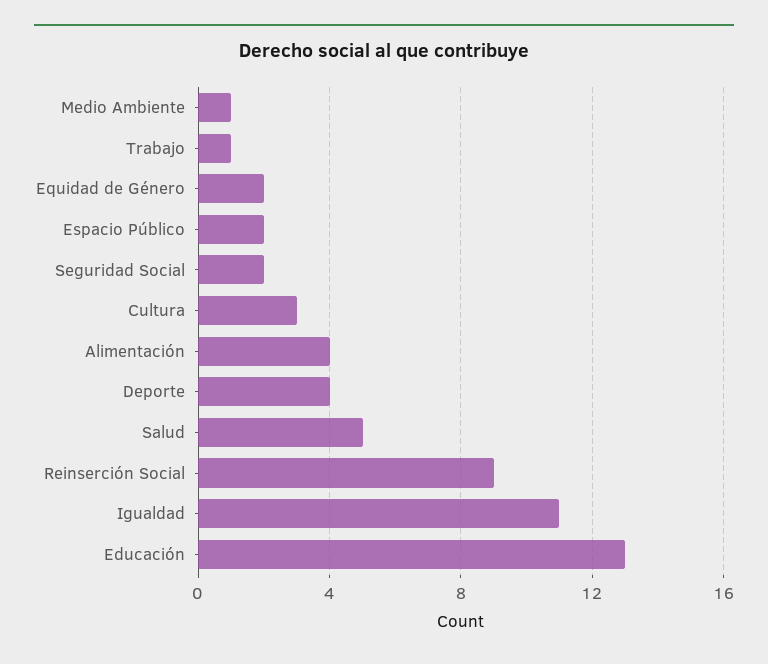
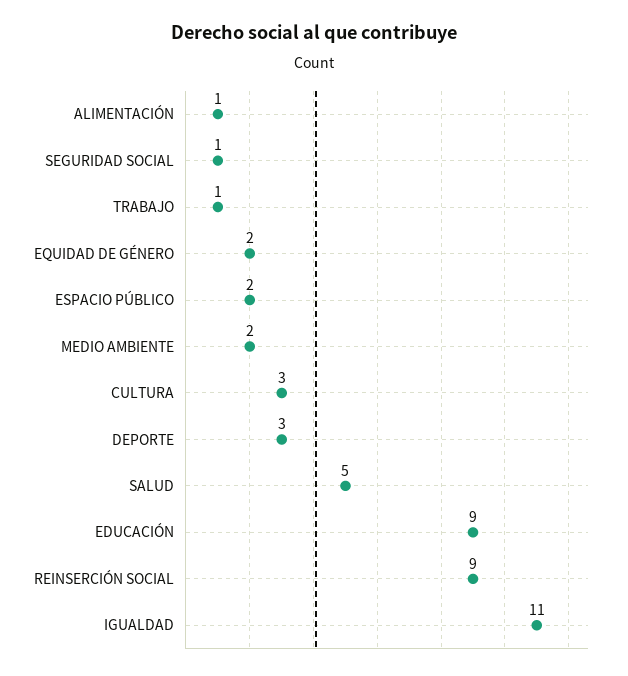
Medio Ambiente: 1 -> 2
Seguridad Social: 2 -> 1
Alimentación: 4 -> 1
Deporte: 4 -> 3
Educación: 13 -> 9

